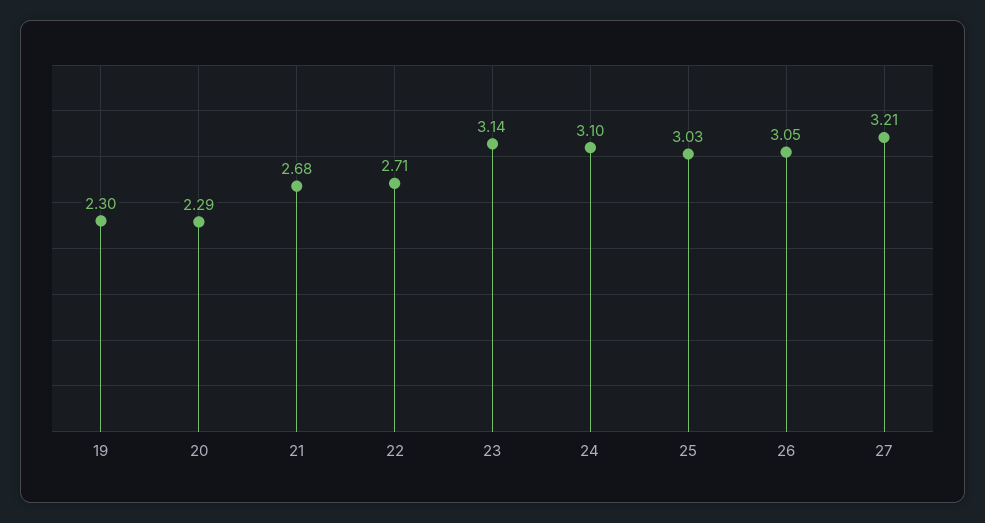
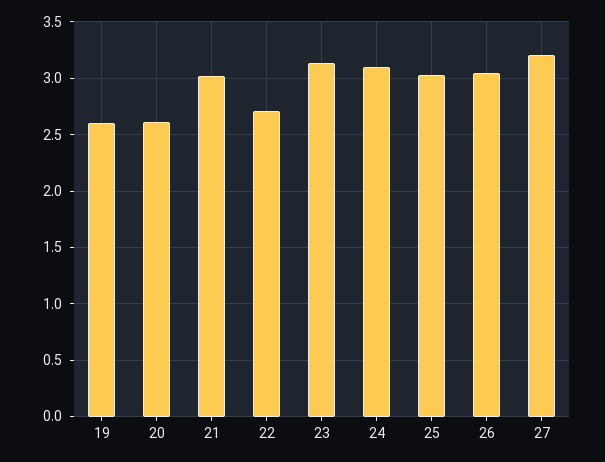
19: 2.3 -> 2.6
20: 2.29 -> 2.6
21: 2.68 -> 3

